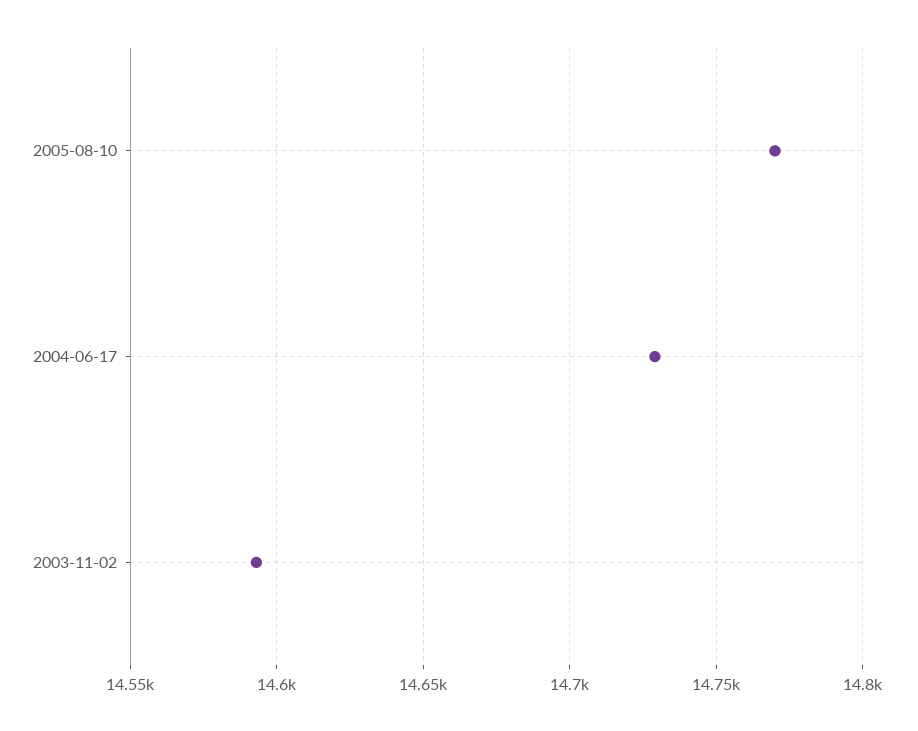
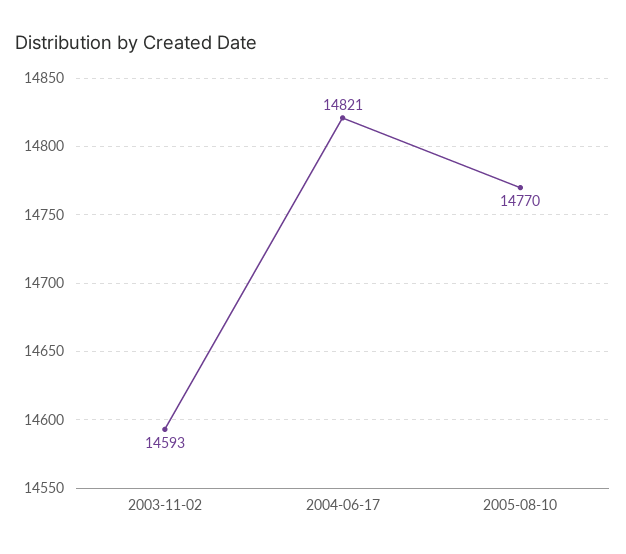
2004-06-17: 14730 -> 14821

